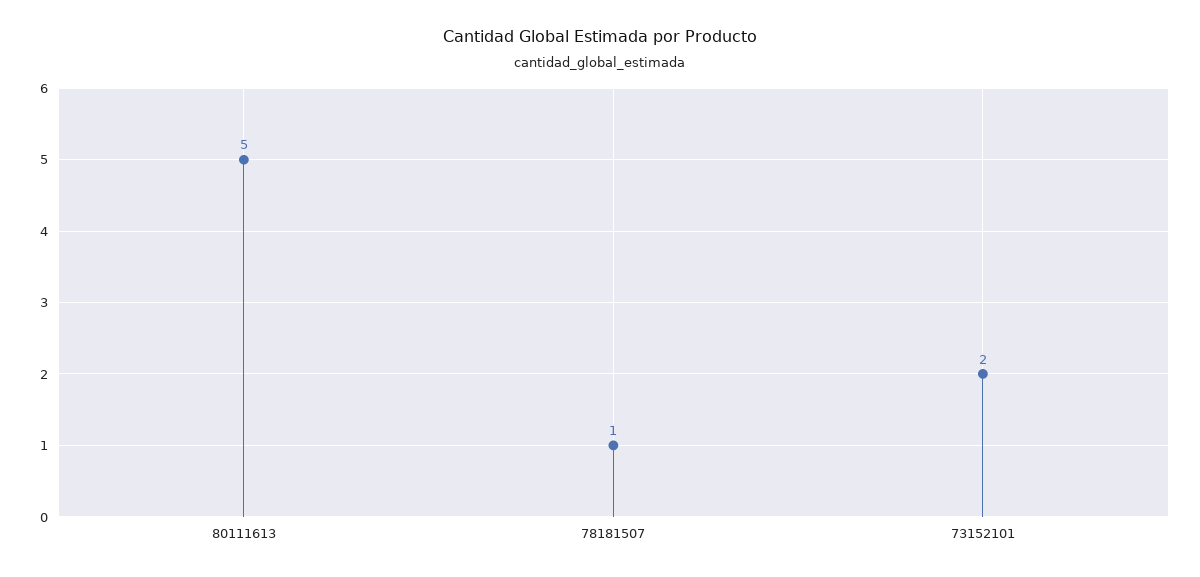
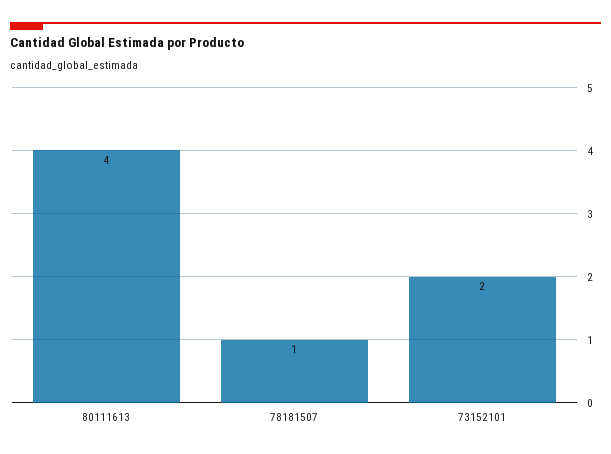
80111613: 5 -> 4

